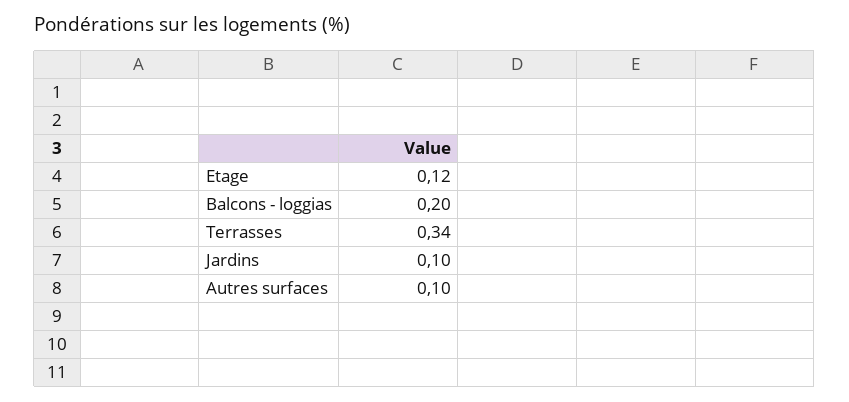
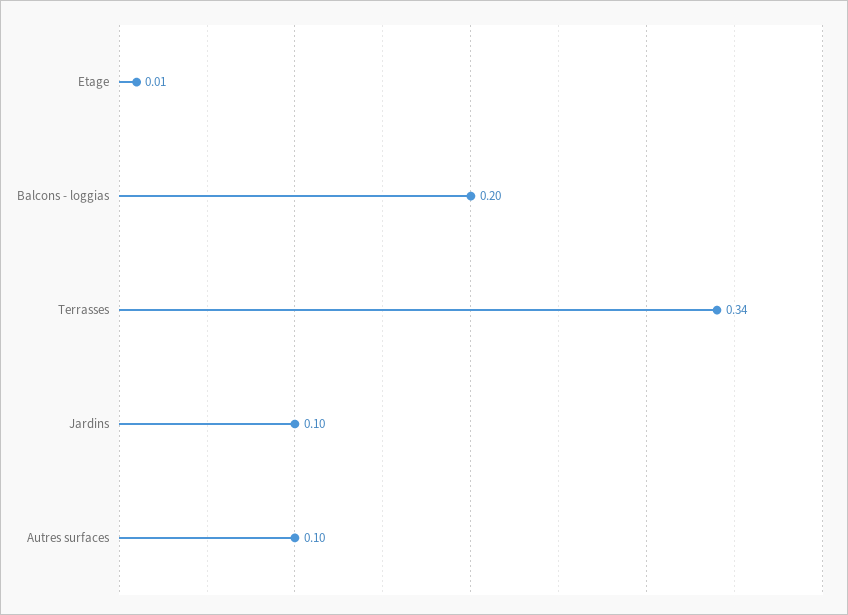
Etage: 0.12 -> 0.01

